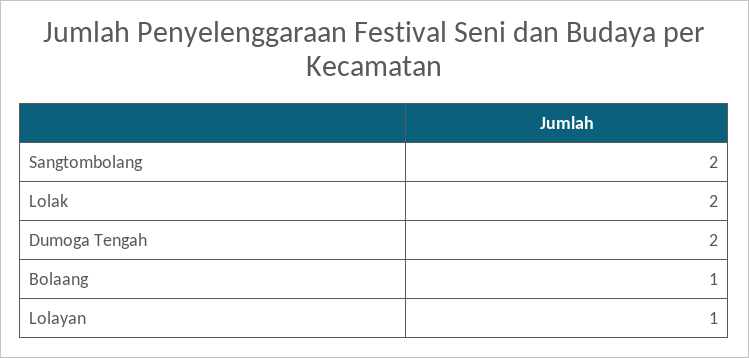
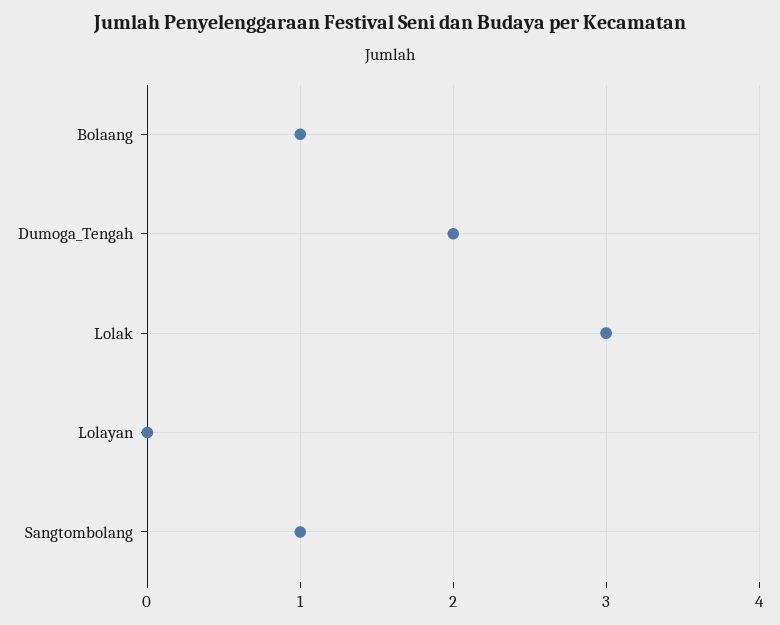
Sangtombolang: 2 -> 1
Lolak: 2 -> 3
Lolayan: 1 -> 0

